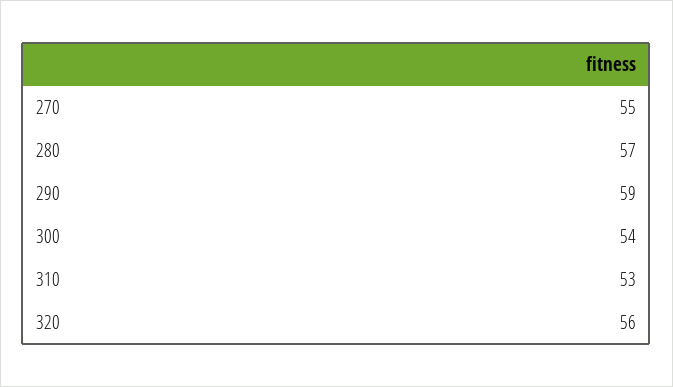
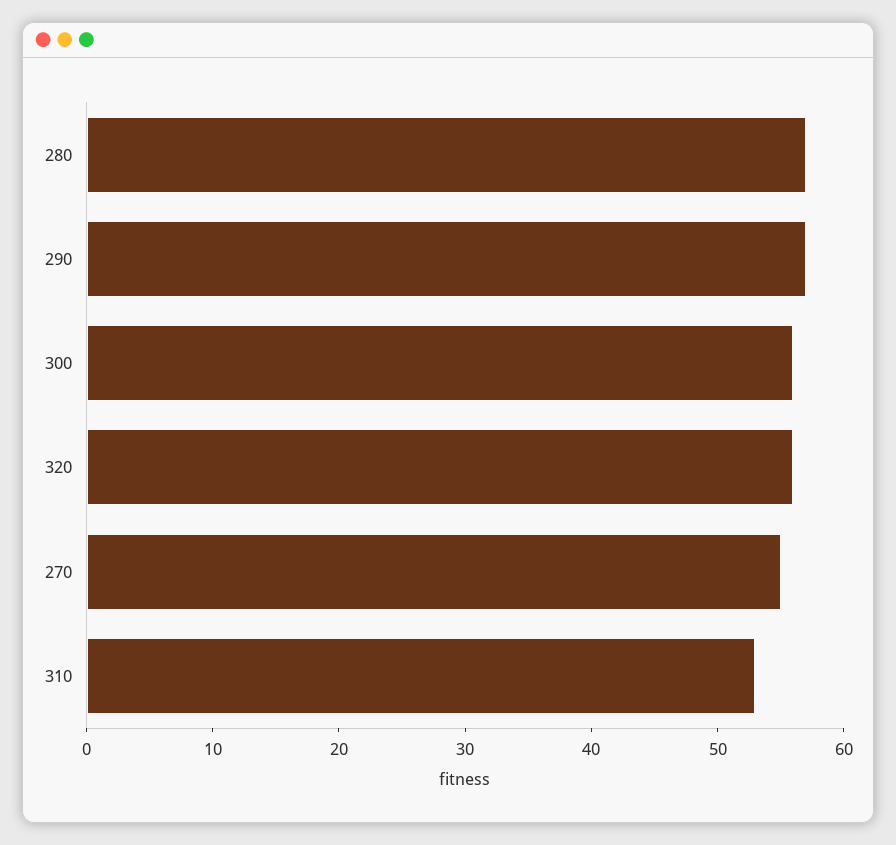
290: 59 -> 57
300: 54 -> 56

